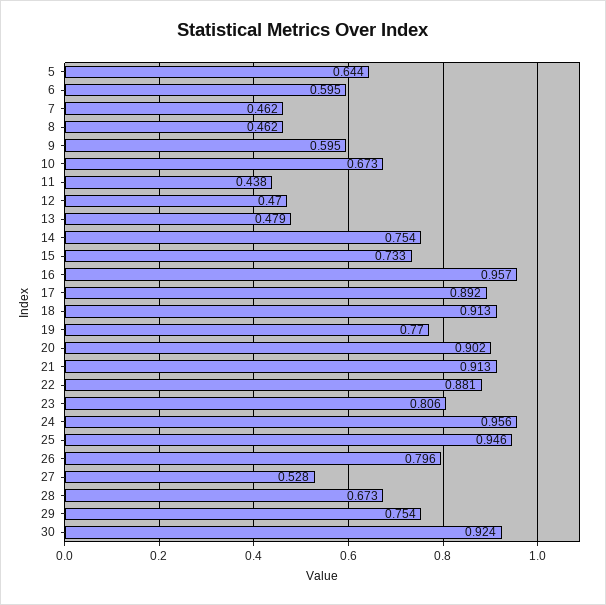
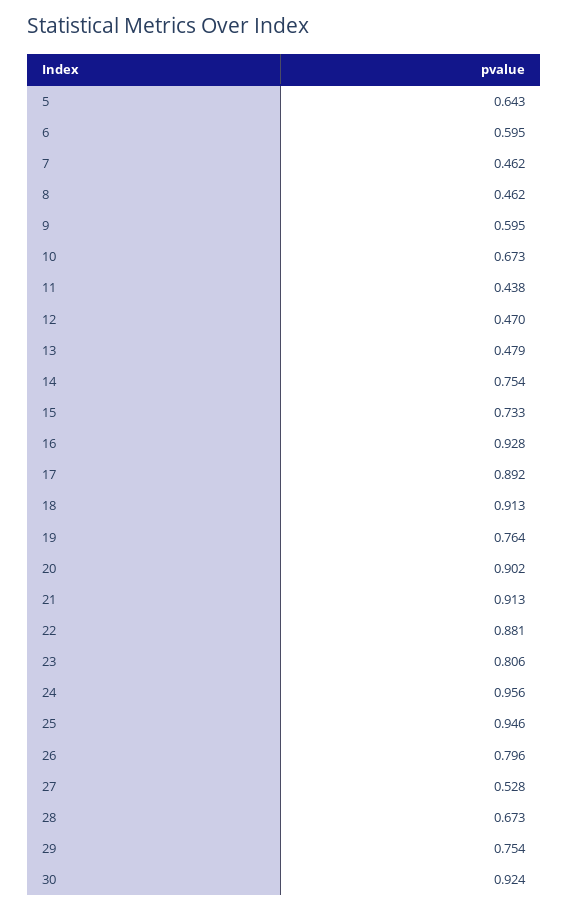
5: 0.644 -> 0.643
16: 0.957 -> 0.928
19: 0.77 -> 0.764

